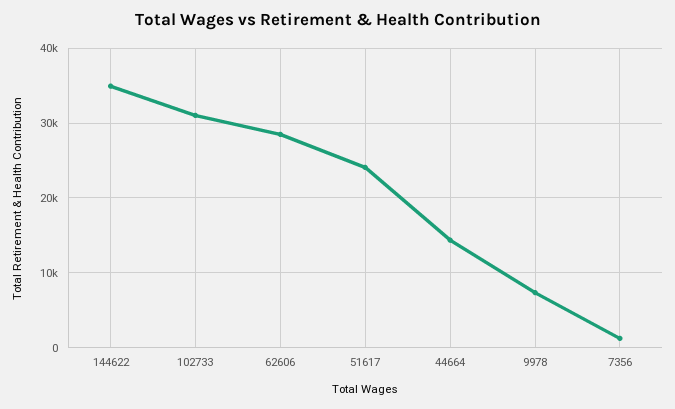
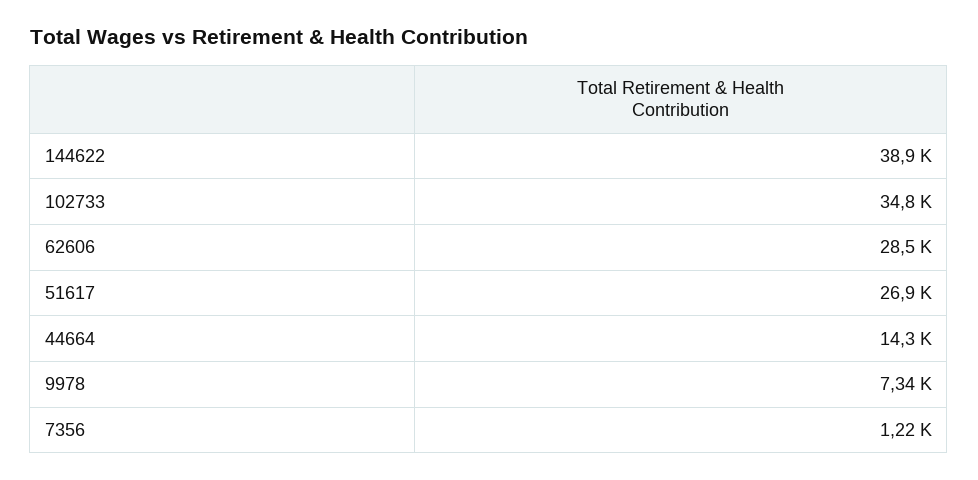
144622: 35000 -> 38900
102733: 31000 -> 34800
51617: 24000 -> 26900

